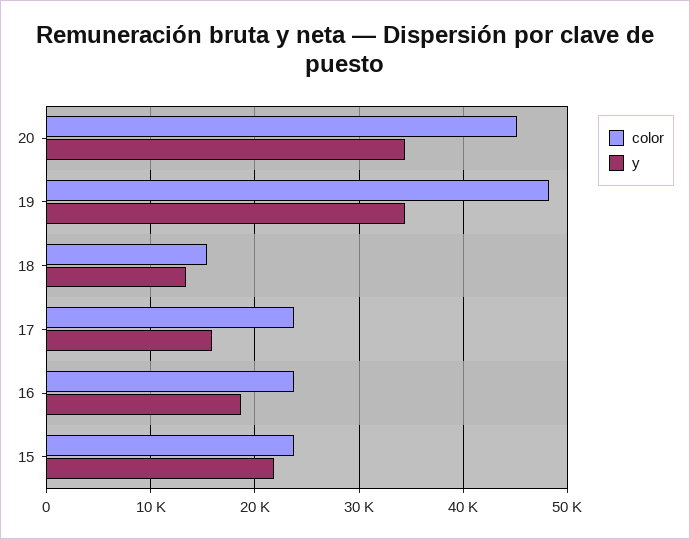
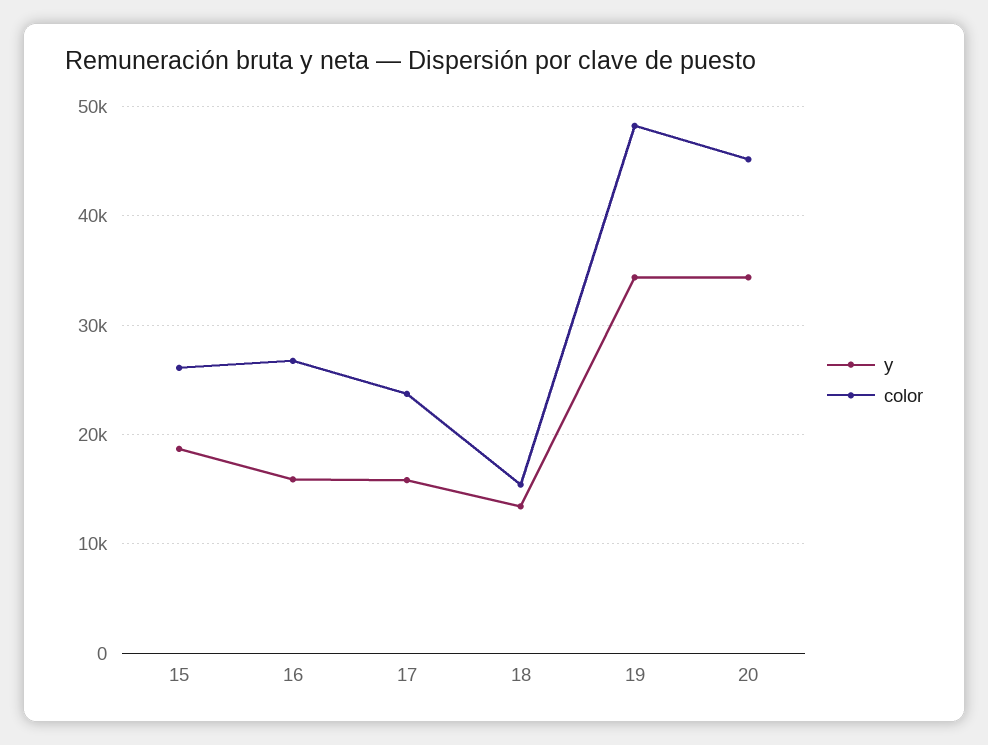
color, 16: 24000 -> 27000
y, 16: 19000 -> 16000
color, 15: 24000 -> 26000
y, 15: 22000 -> 19000

